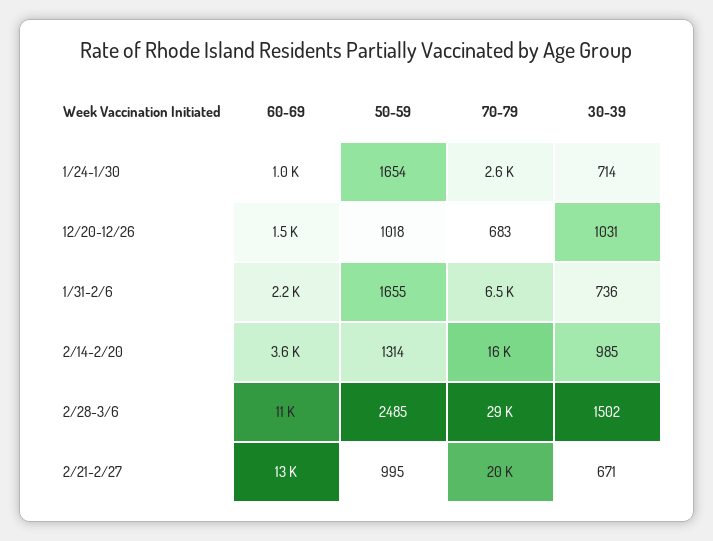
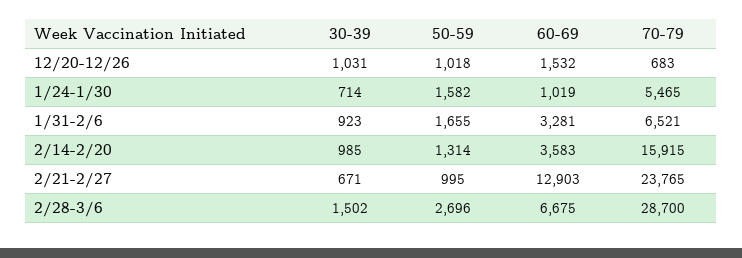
50-59, 1/24-1/30: 1654 -> 1582
70-79, 1/24-1/30: 2600 -> 5465
60-69, 1/31-2/6: 2200 -> 3281
30-39, 1/31-2/6: 736 -> 923
60-69, 2/28-3/6: 11000 -> 6675
50-59, 2/28-3/6: 2485 -> 2696
70-79, 2/21-2/27: 20000 -> 23765

